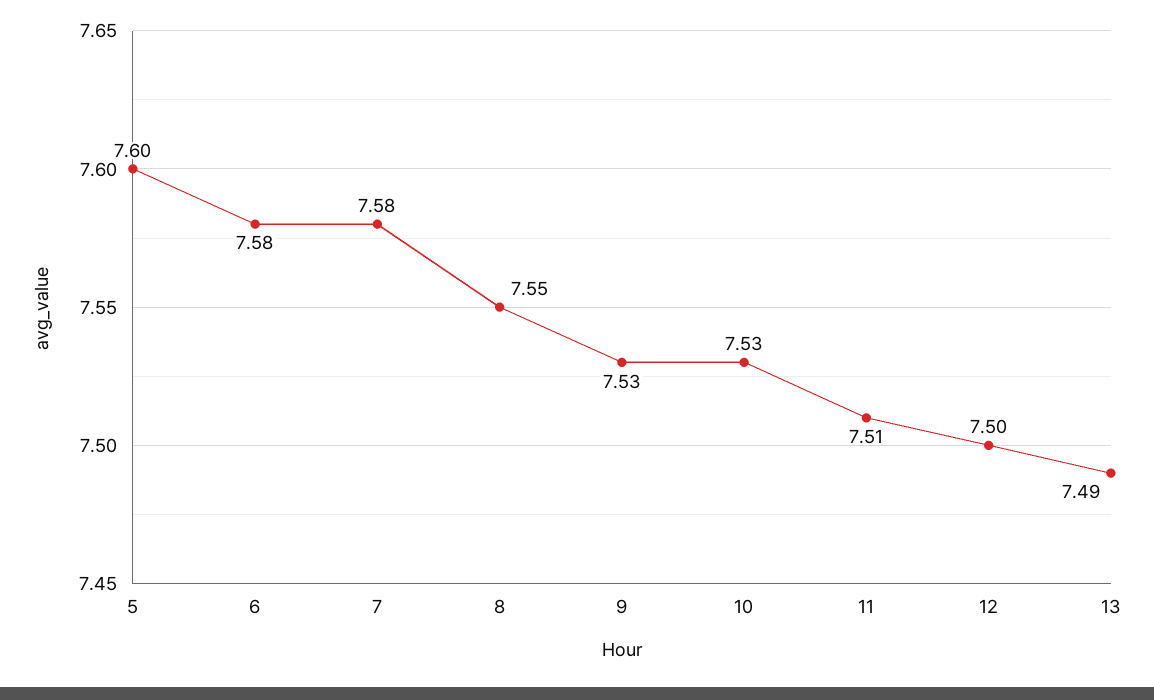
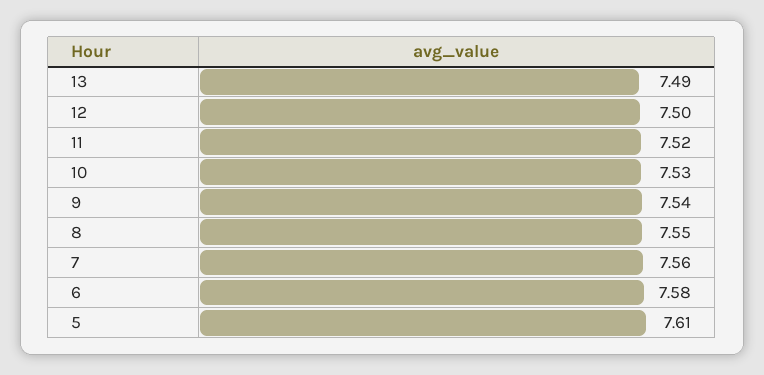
5: 7.6 -> 7.61
7: 7.58 -> 7.56
9: 7.53 -> 7.54
11: 7.51 -> 7.52

